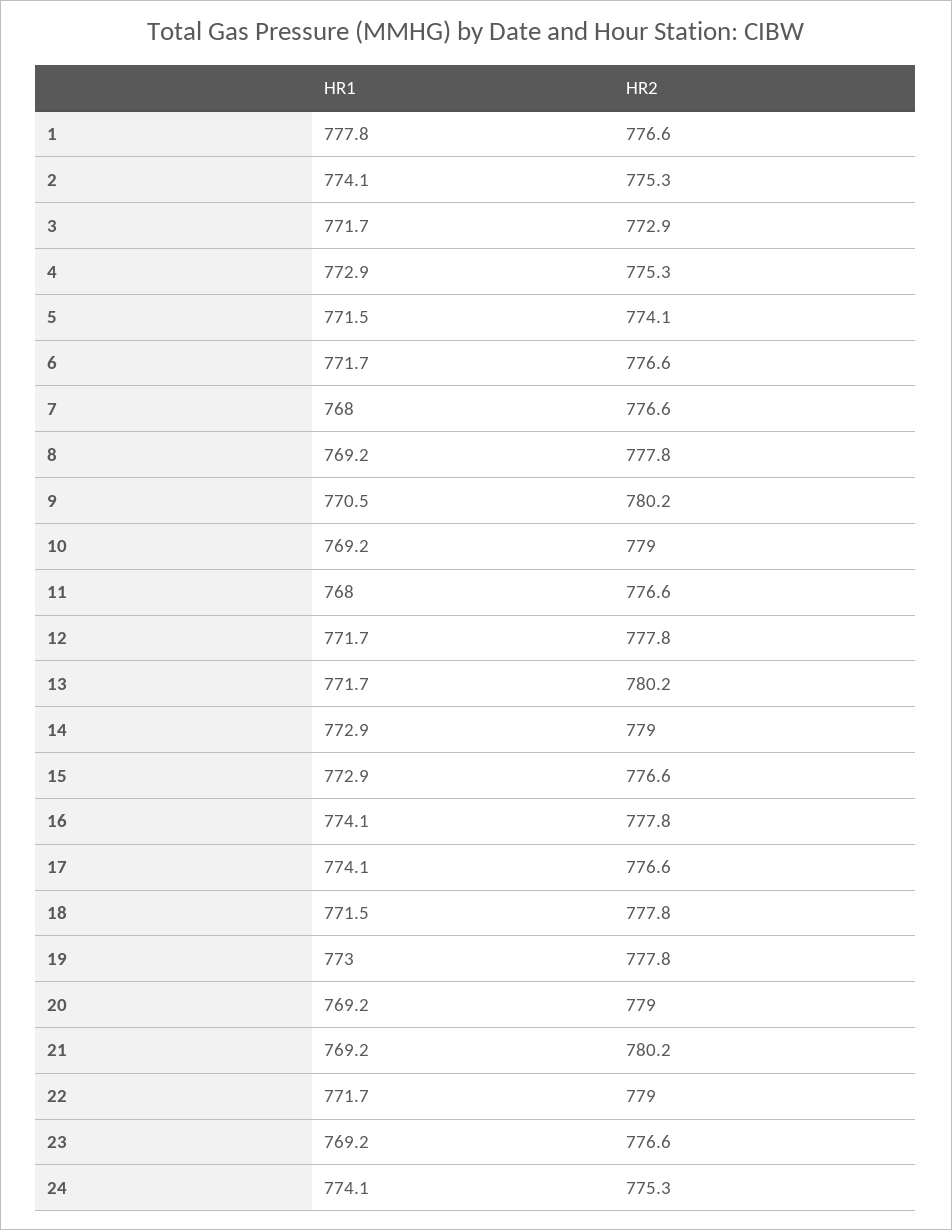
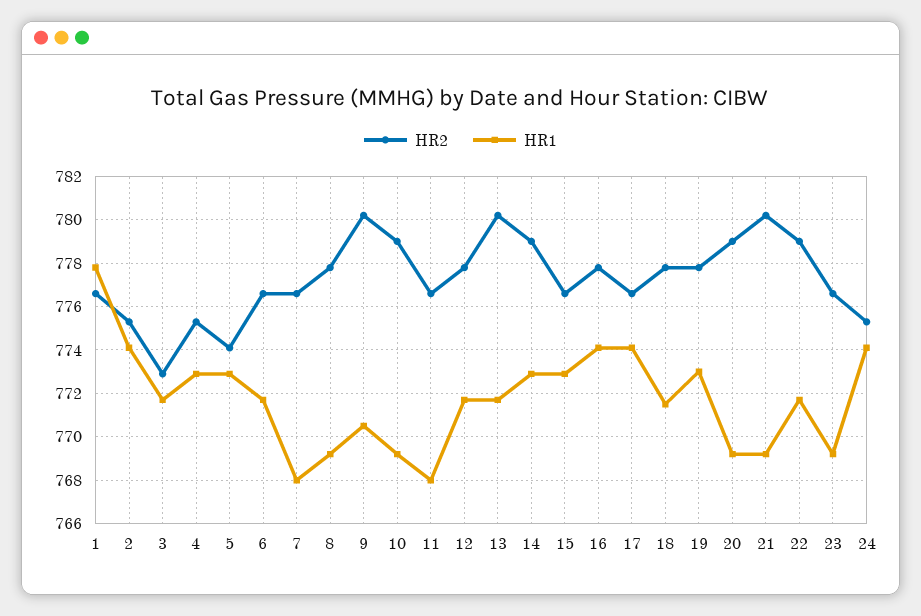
HR1, 5: 771.5 -> 773

